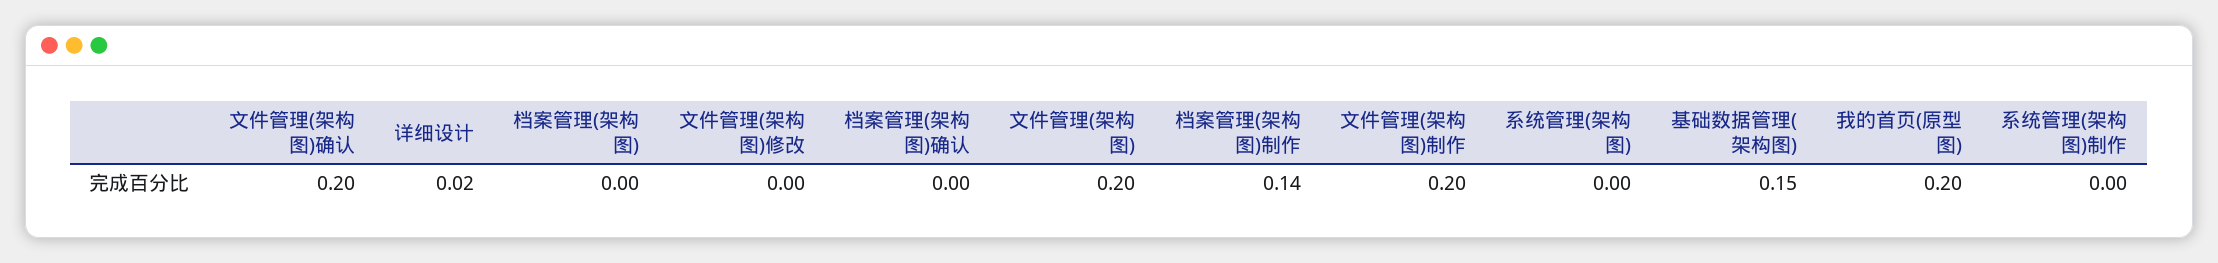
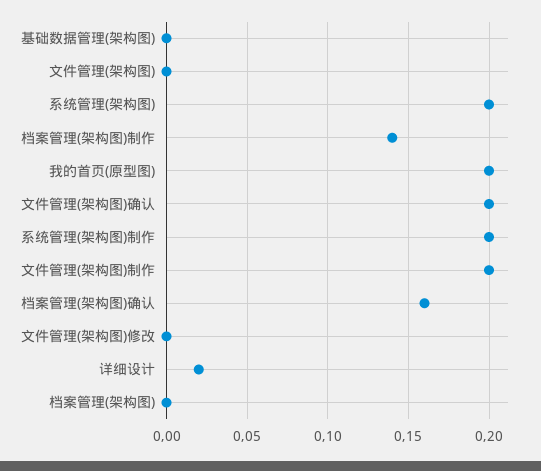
档案管理(架构图)确认: 0 -> 0.16
文件管理(架构图): 0.2 -> 0
系统管理(架构图): 0 -> 0.2
基础数据管理(架构图): 0.15 -> 0
系统管理(架构图)制作: 0 -> 0.2

